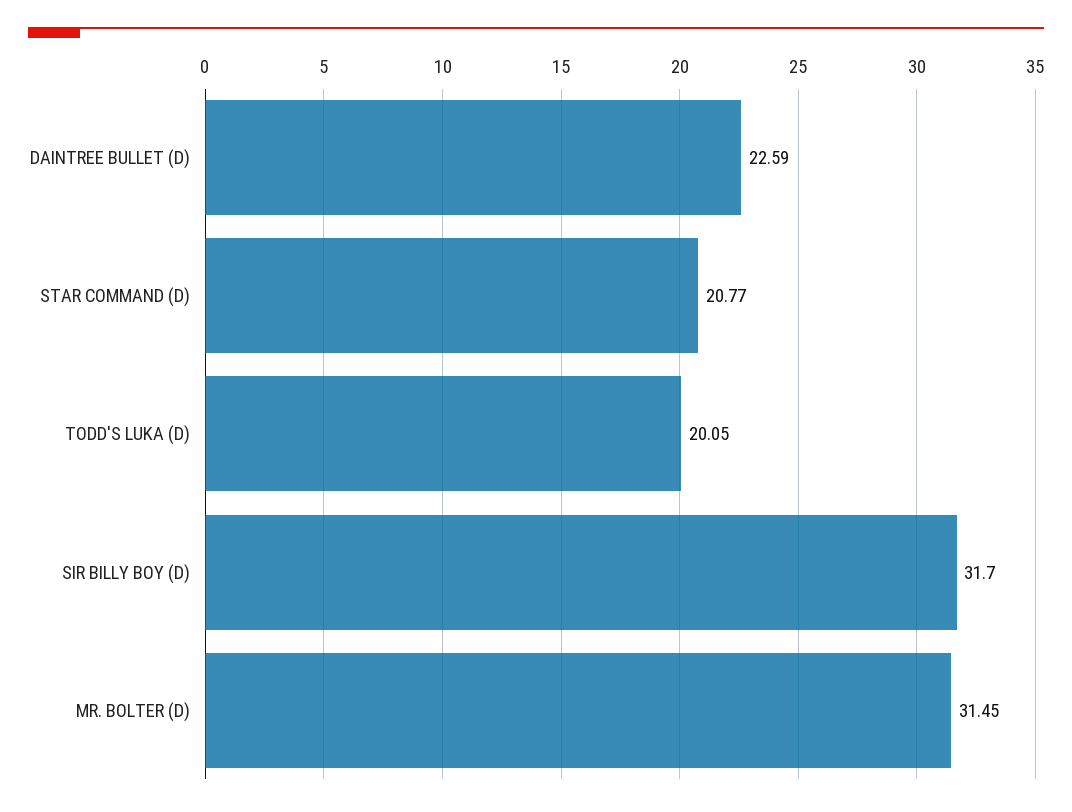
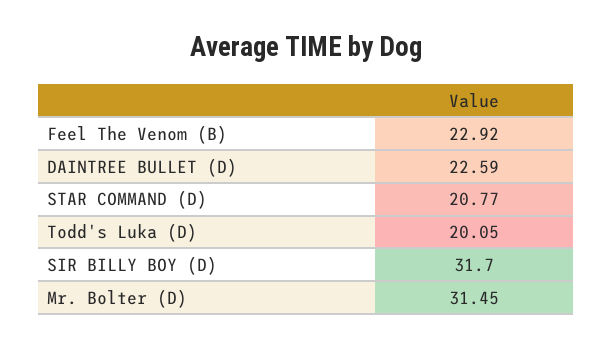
Feel The Venom (B): none -> 22.92

